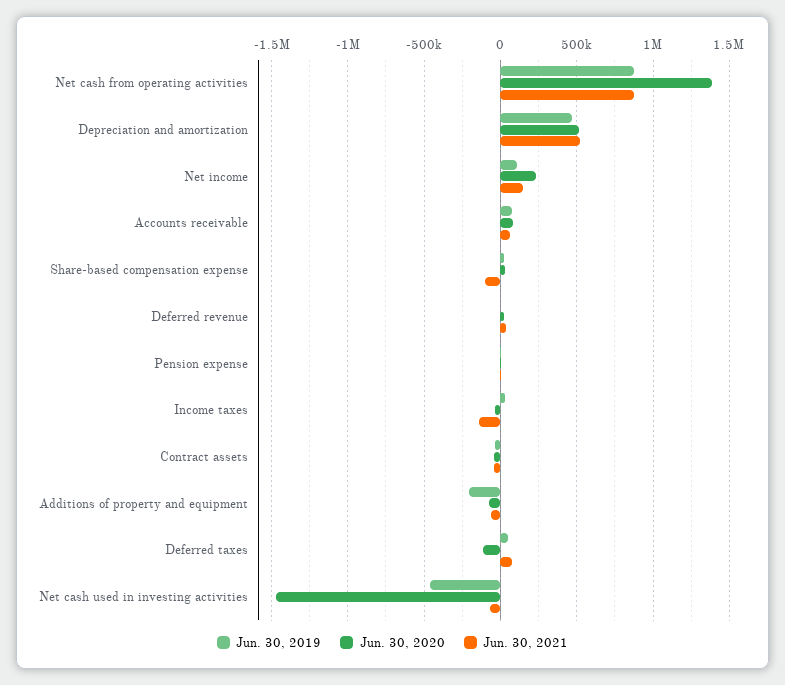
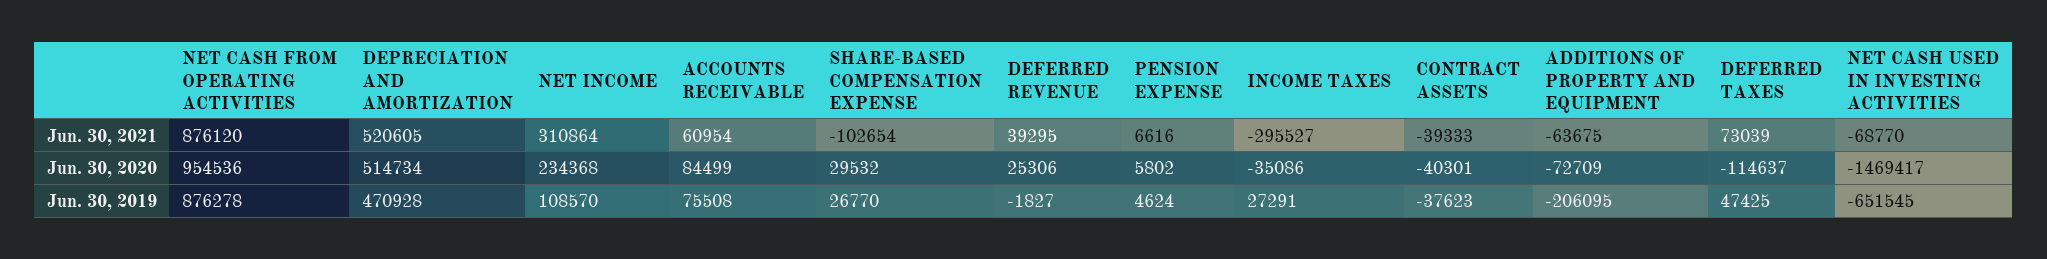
Jun. 30, 2020, Net cash from operating activities: 1400000 -> 954536
Jun. 30, 2021, Net income: 150000 -> 310864
Jun. 30, 2021, Income taxes: -150000 -> -295527
Jun. 30, 2019, Net cash used in investing activities: -450000 -> -651545

